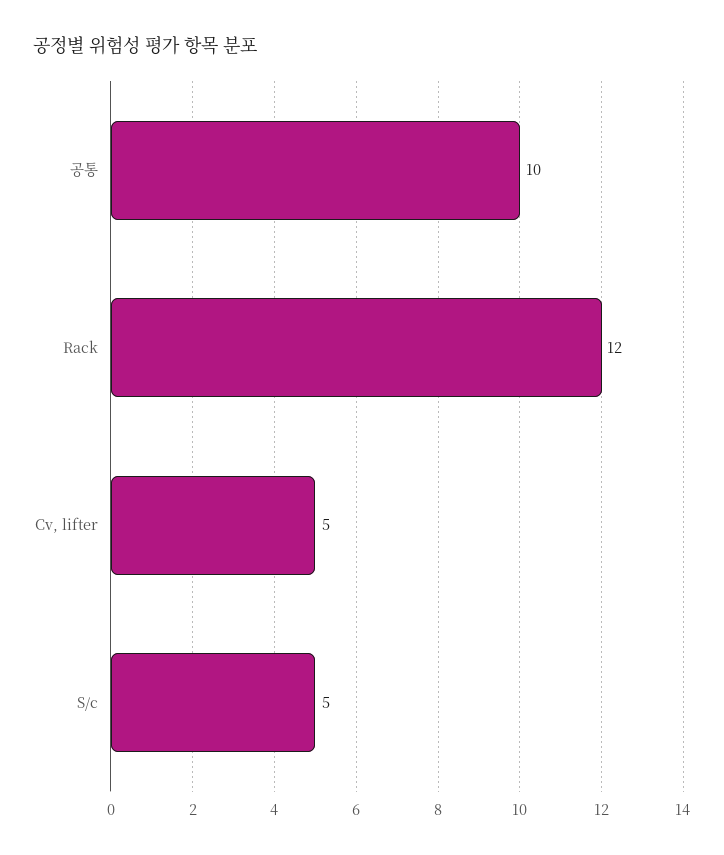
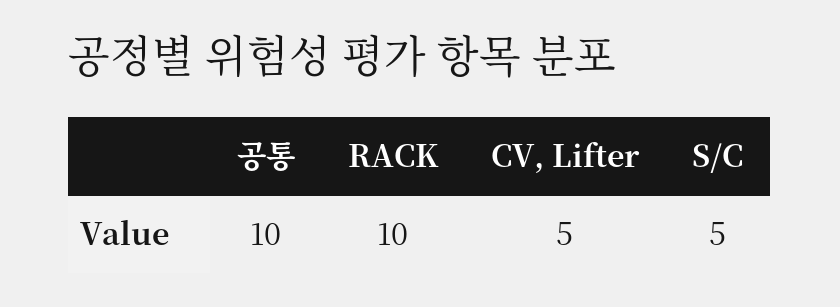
Rack: 12 -> 10

